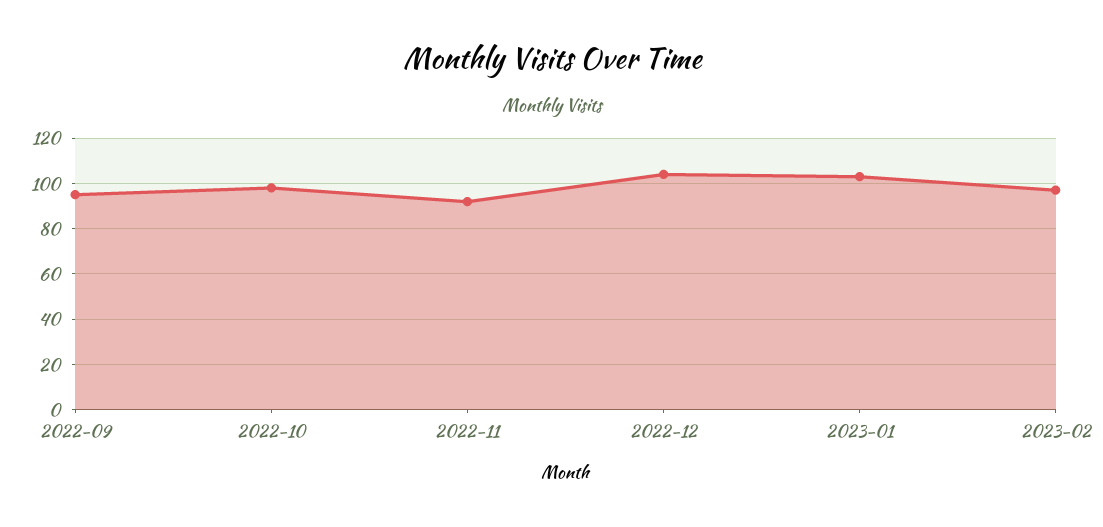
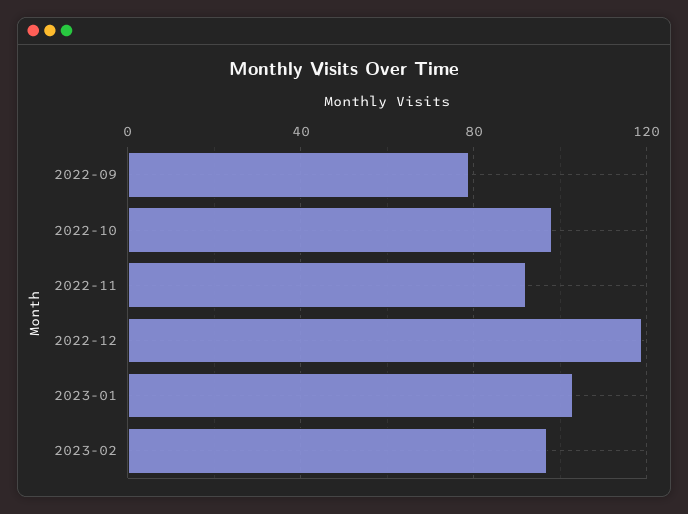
2022-09: 95 -> 80
2022-12: 105 -> 120

